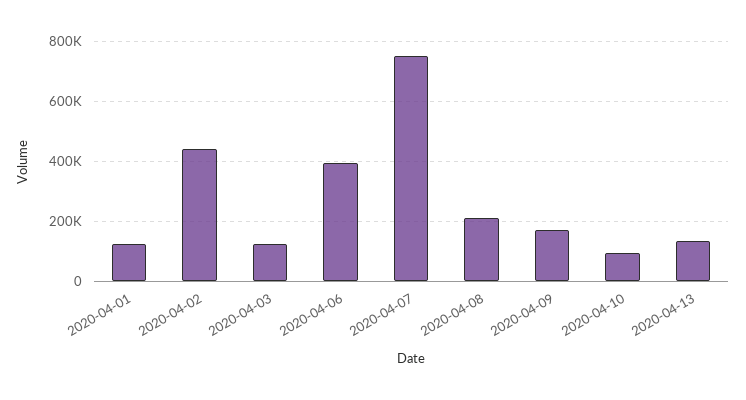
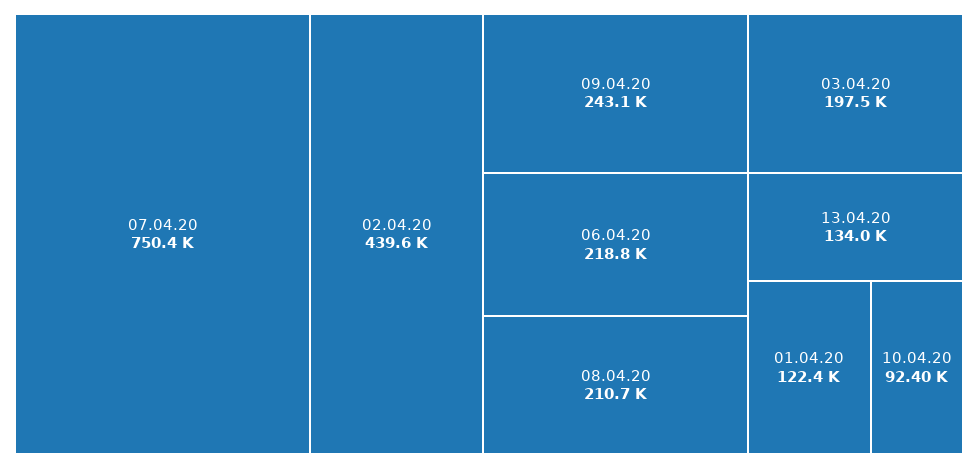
2020-04-03: 125000 -> 197500
2020-04-06: 400000 -> 218800
2020-04-09: 175000 -> 243100

